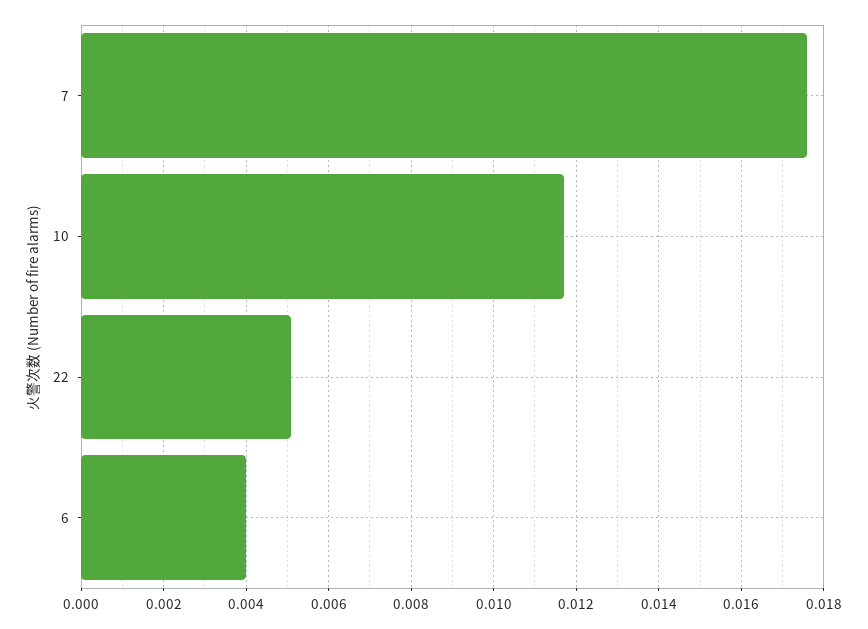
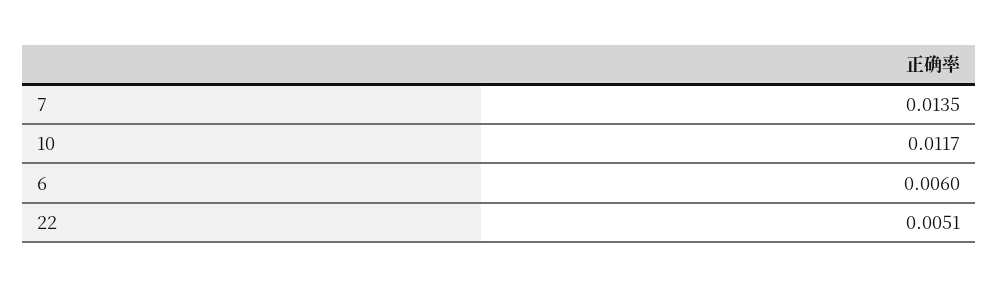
7: 0.0175 -> 0.0135
6: 0.004 -> 0.006

